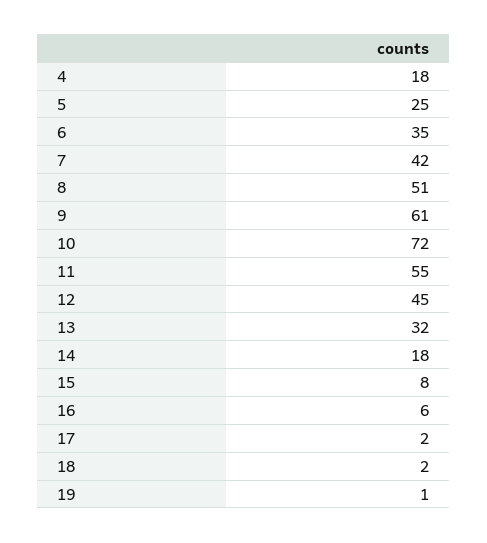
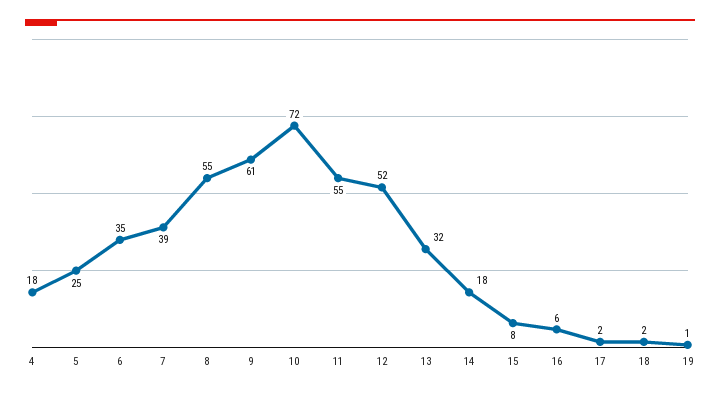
7: 42 -> 39
8: 51 -> 55
12: 45 -> 52

